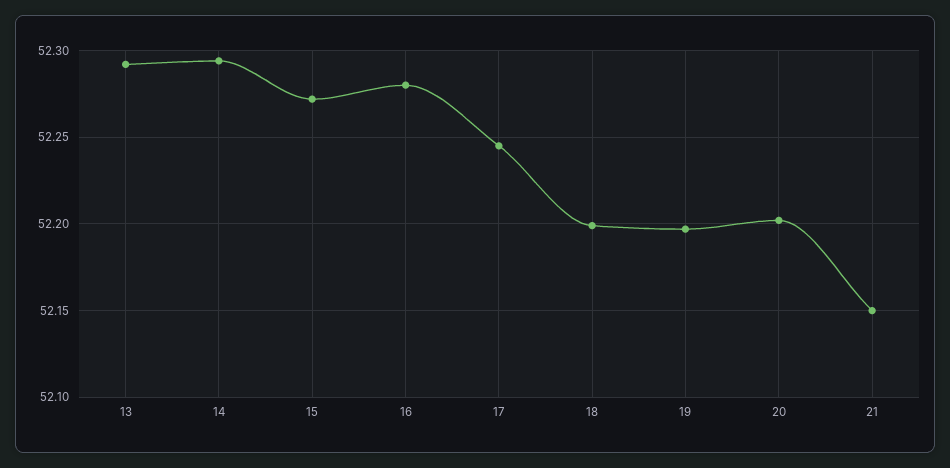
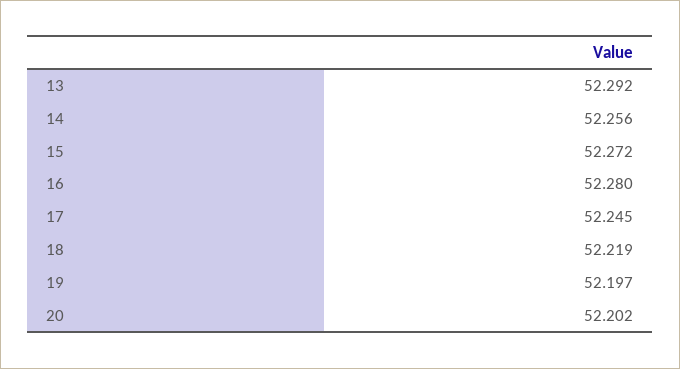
14: 52.295 -> 52.256
18: 52.2 -> 52.219
21: 52.15 -> none

